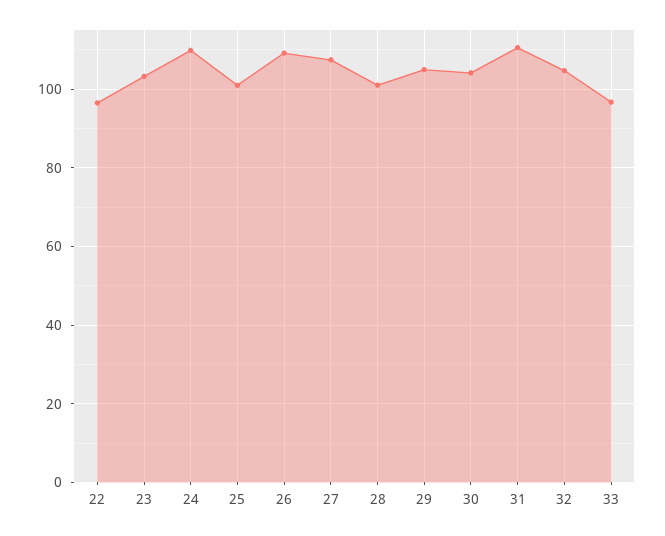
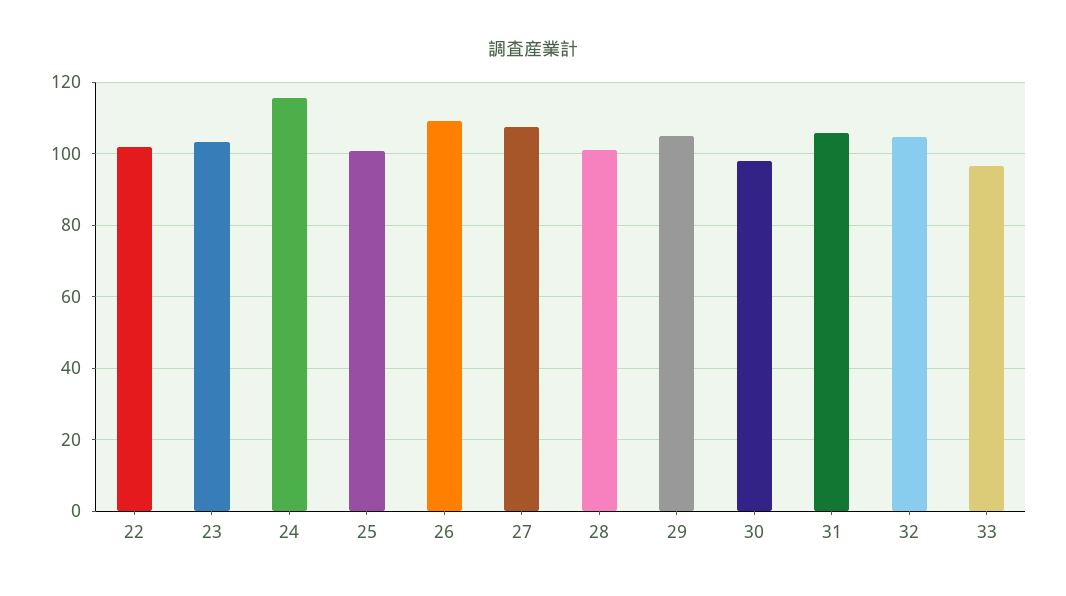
22: 96 -> 102
24: 110 -> 116
30: 104 -> 98
31: 110 -> 106

